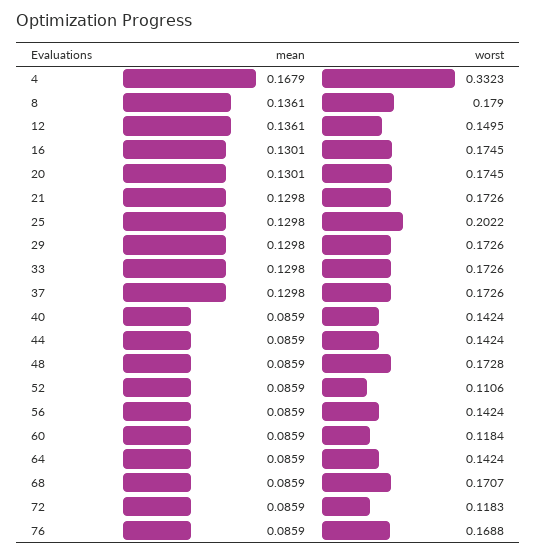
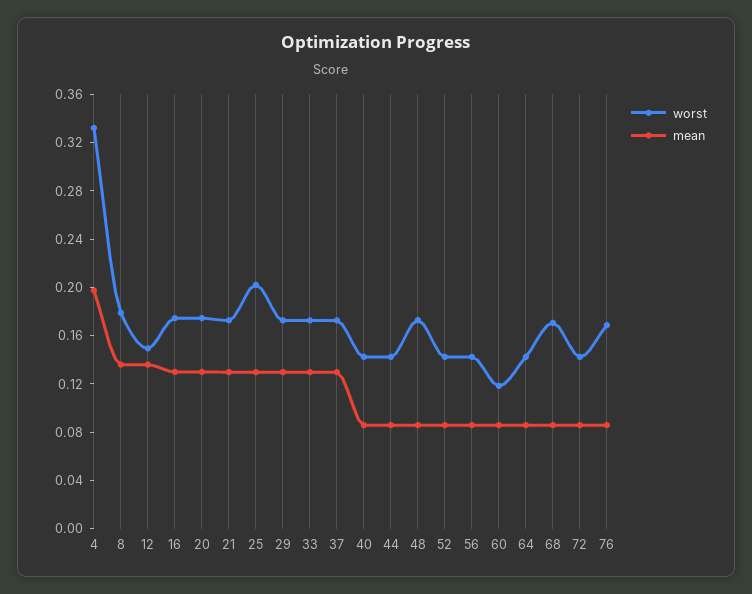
mean, 4: 0.1679 -> 0.2
worst, 52: 0.1106 -> 0.14
worst, 72: 0.1183 -> 0.14

